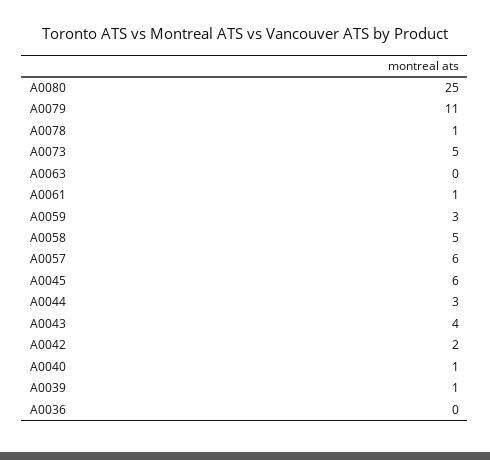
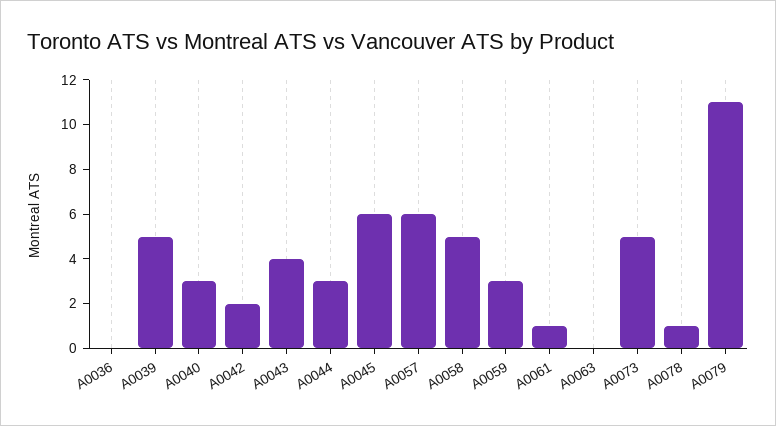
A0080: 25 -> none
A0040: 1 -> 3
A0039: 1 -> 5

